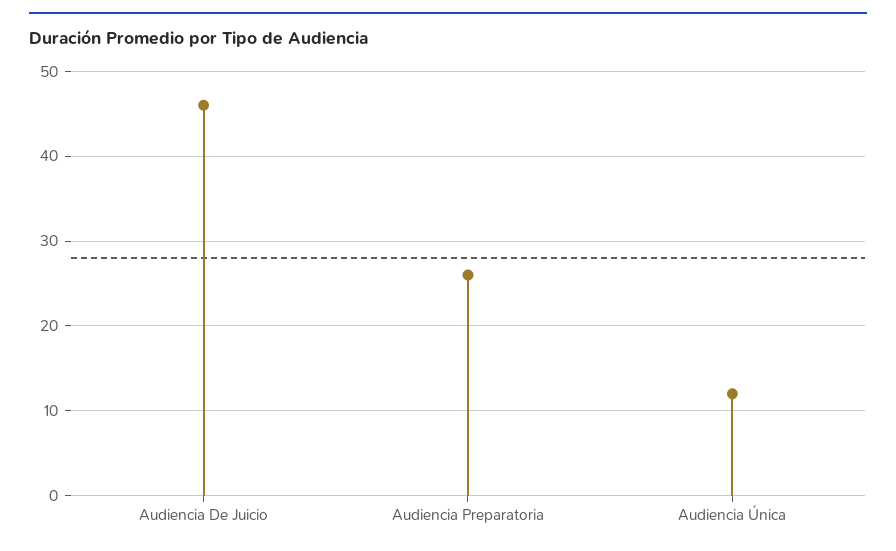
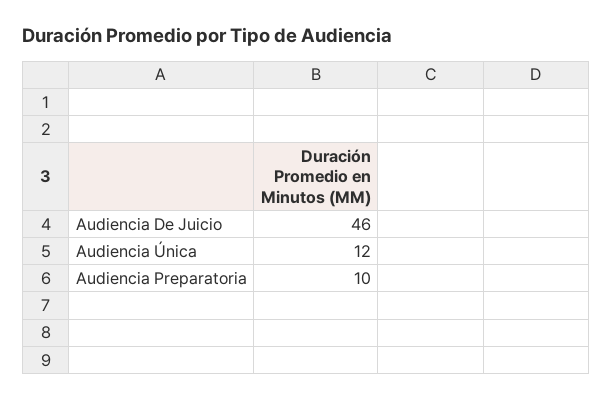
Audiencia Preparatoria: 26 -> 10

